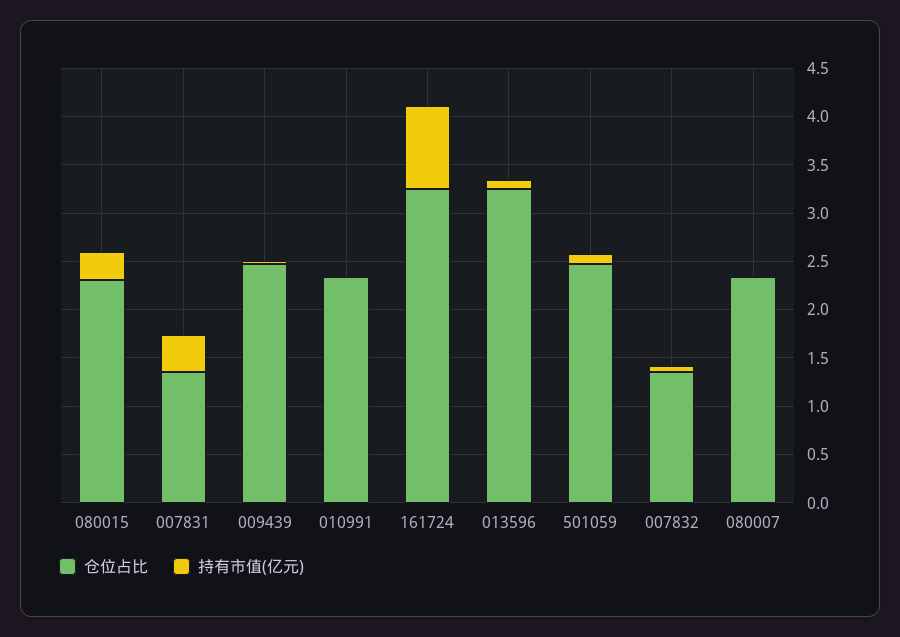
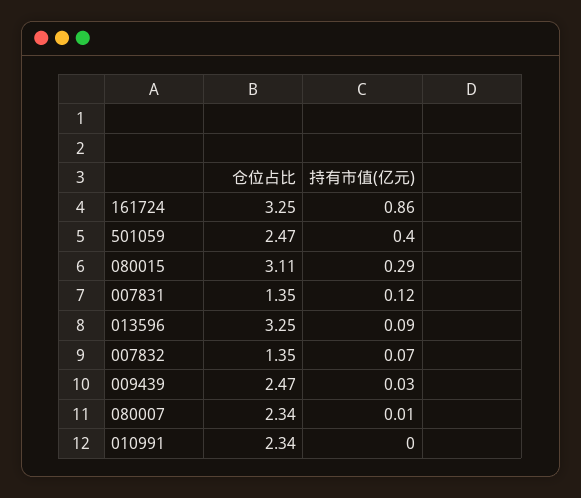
仓位占比, 080015: 2.3 -> 3.11
持有市值(亿元), 007831: 0.4 -> 0.12
持有市值(亿元), 501059: 0.1 -> 0.4

